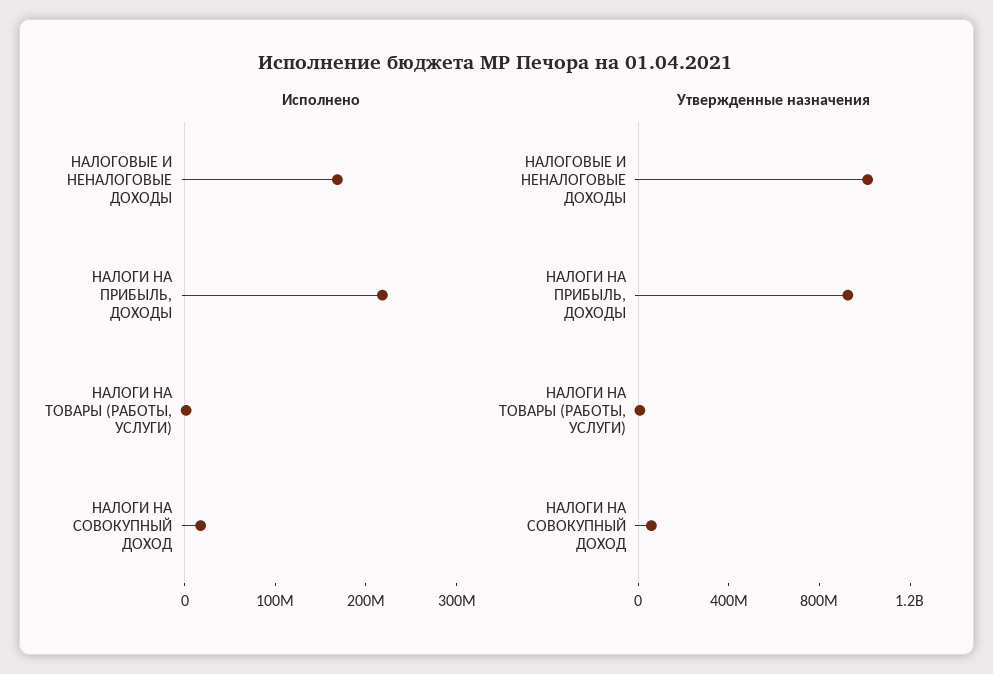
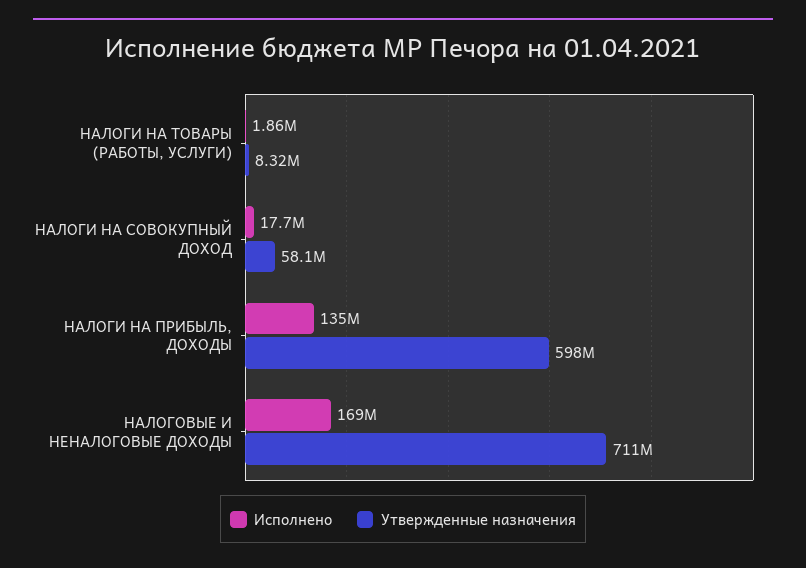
Исполнено, НАЛОГИ НА ПРИБЫЛЬ, ДОХОДЫ: 220000000 -> 135000000
Утвержденные назначения, НАЛОГОВЫЕ И НЕНАЛОГОВЫЕ ДОХОДЫ: 1000000000 -> 711000000
Утвержденные назначения, НАЛОГИ НА ПРИБЫЛЬ, ДОХОДЫ: 900000000 -> 598000000

